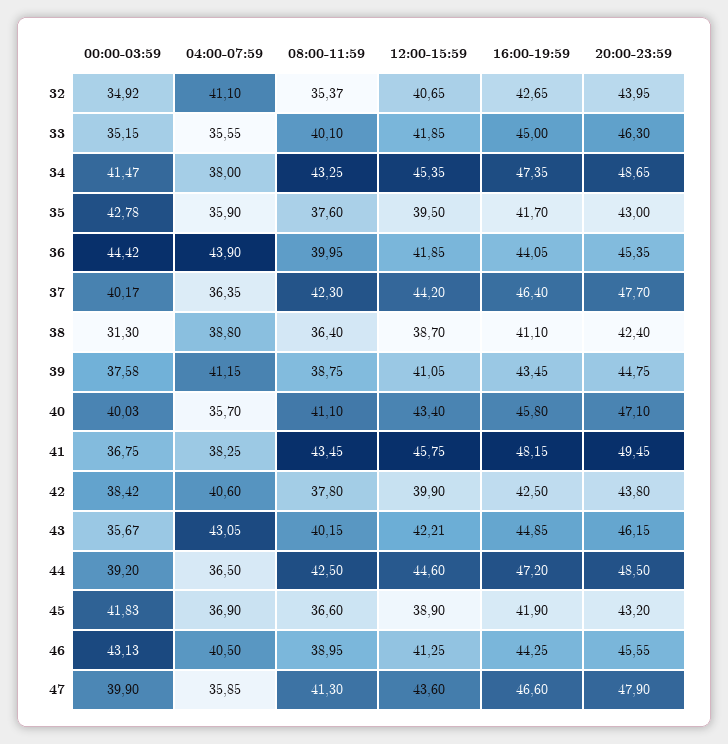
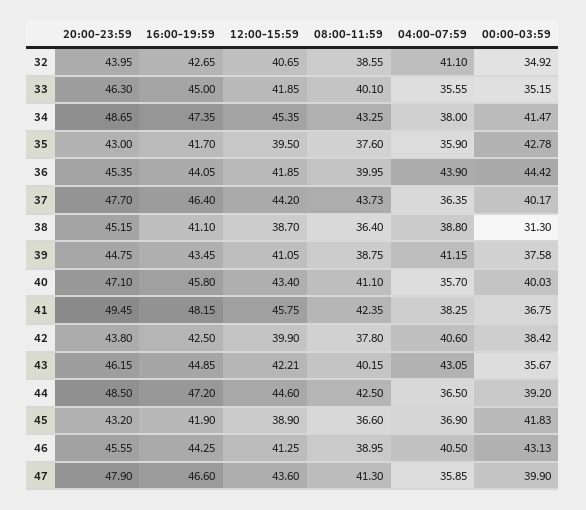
08:00-11:59, 32: 35.37 -> 38.55
08:00-11:59, 37: 42.3 -> 43.73
20:00-23:59, 38: 42.4 -> 45.15
08:00-11:59, 41: 43.45 -> 42.35

